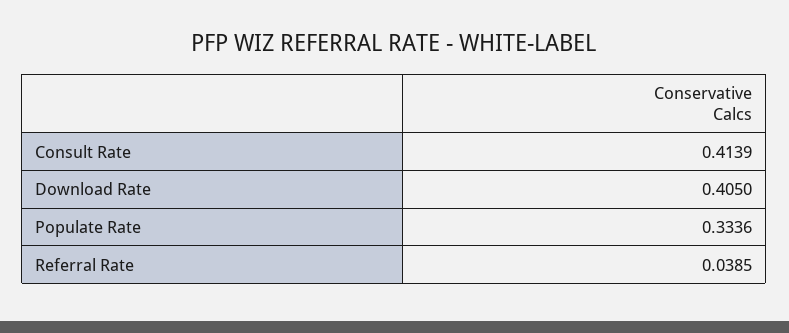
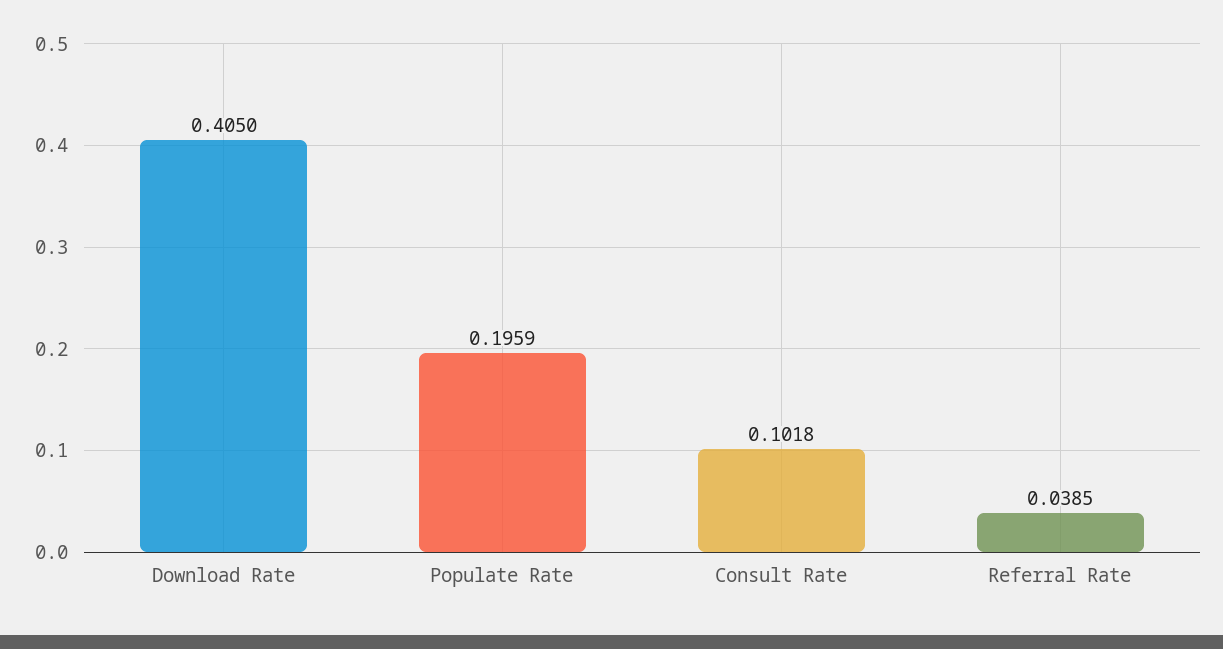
Consult Rate: 0.4139 -> 0.1018
Populate Rate: 0.3336 -> 0.1959

